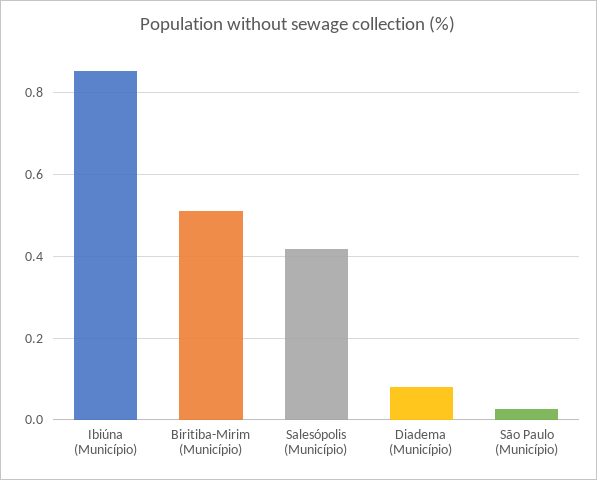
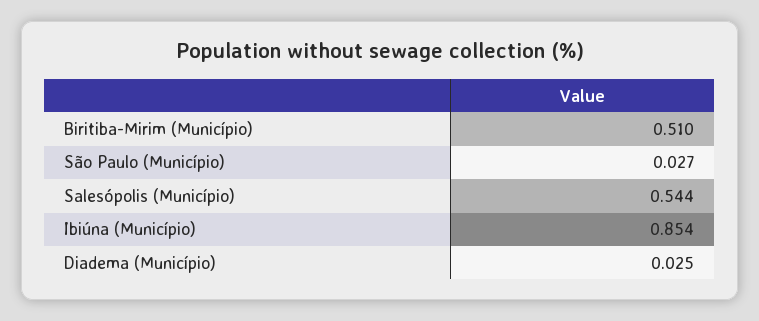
Salesópolis (Município): 0.42 -> 0.544
Diadema (Município): 0.08 -> 0.025

